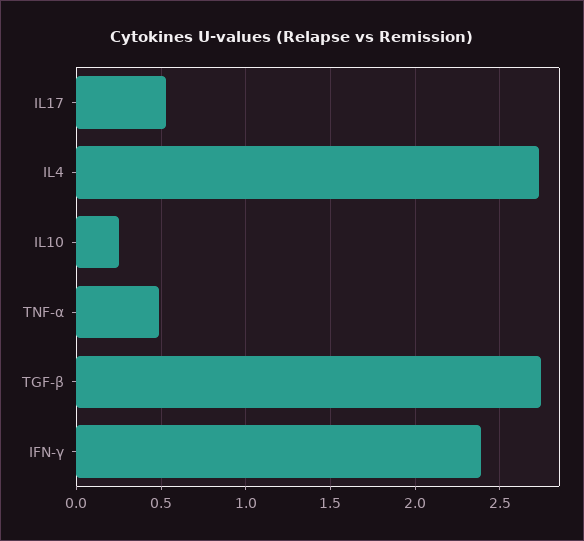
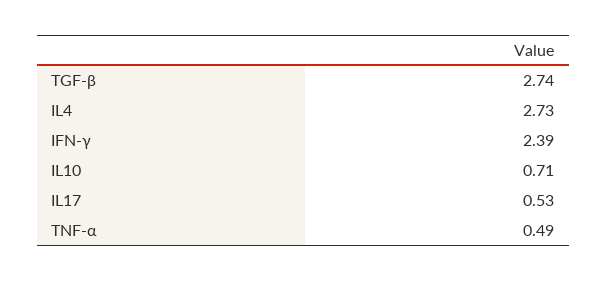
IL10: 0.25 -> 0.71

